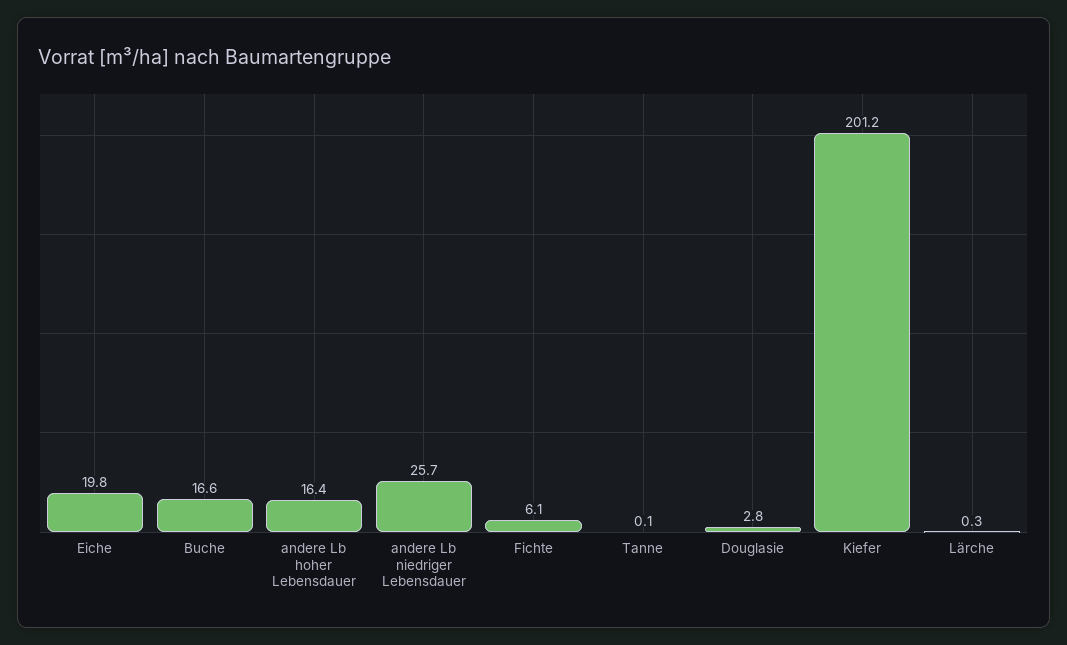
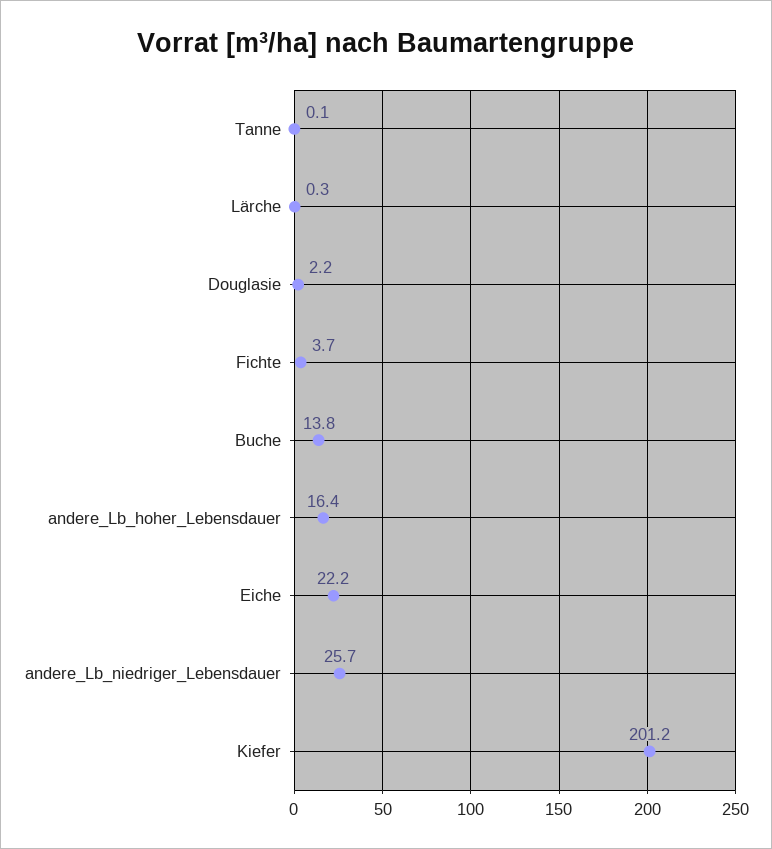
Eiche: 19.8 -> 22.2
Buche: 16.6 -> 13.8
Fichte: 6.1 -> 3.7
Douglasie: 2.8 -> 2.2

